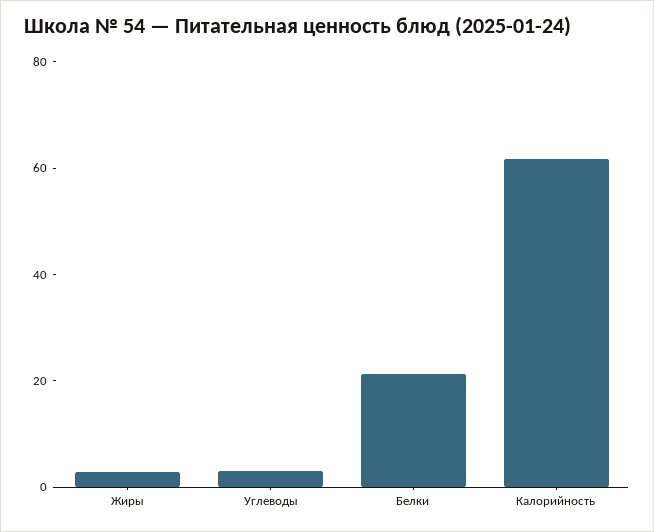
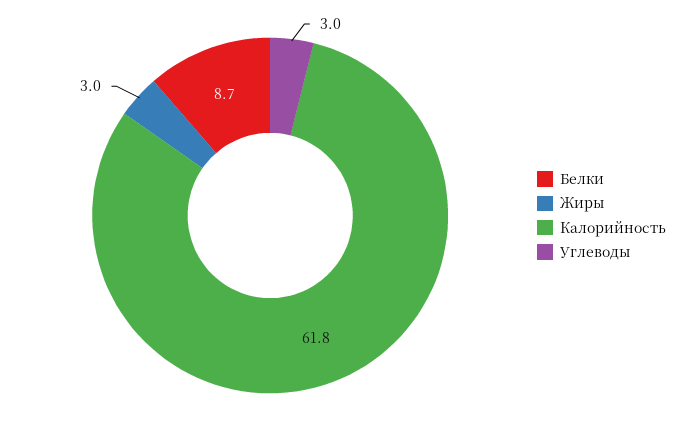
Белки: 20 -> 8.7

